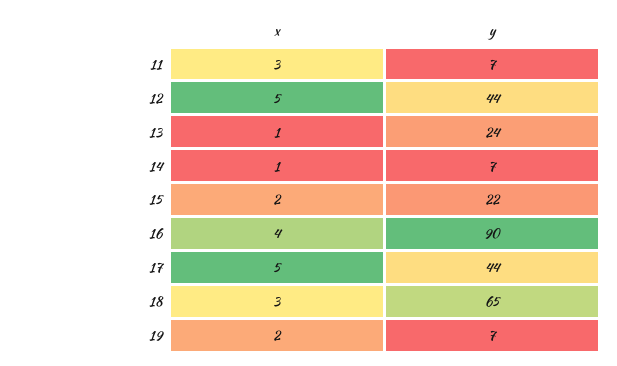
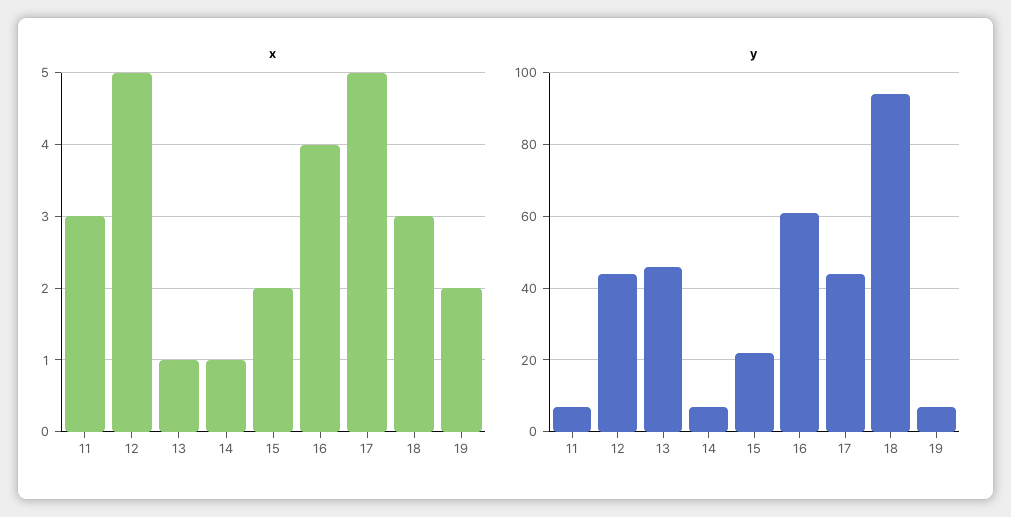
y, 13: 24 -> 45
y, 16: 90 -> 60
y, 18: 65 -> 95

